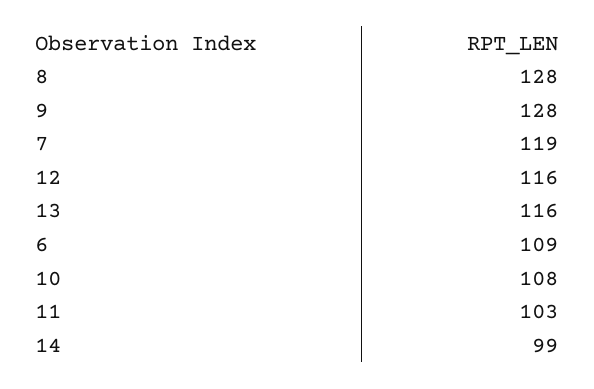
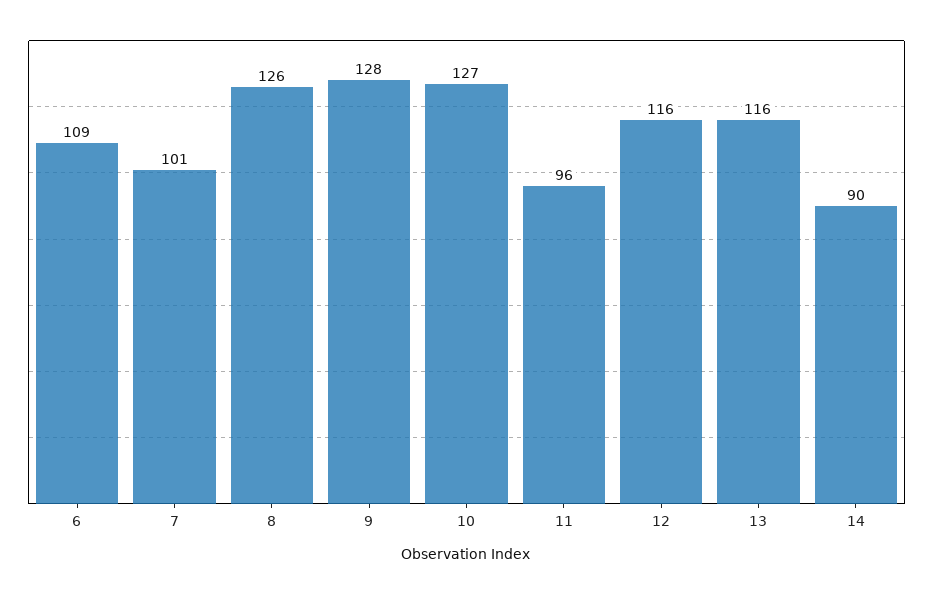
8: 128 -> 126
7: 119 -> 101
10: 108 -> 127
11: 103 -> 96
14: 99 -> 90

